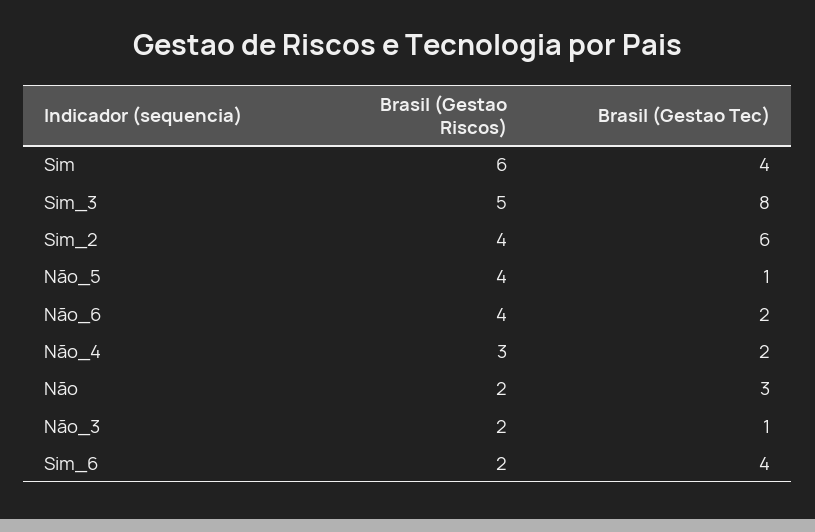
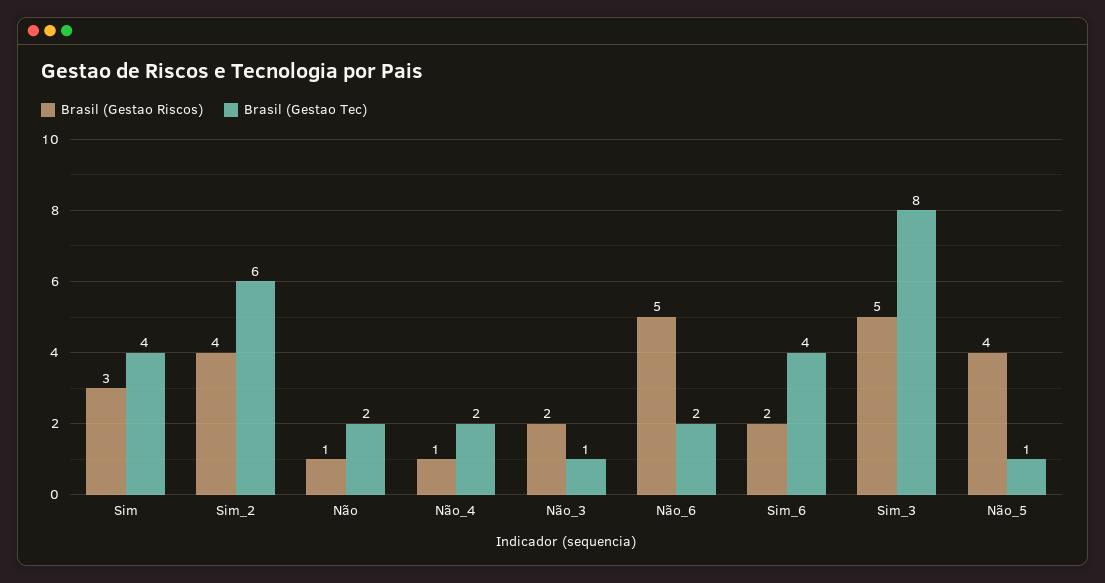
Brasil (Gestao Riscos), Sim: 6 -> 3
Brasil (Gestao Riscos), Não_6: 4 -> 5
Brasil (Gestao Riscos), Não_4: 3 -> 1
Brasil (Gestao Riscos), Não: 2 -> 1
Brasil (Gestao Tec), Não: 3 -> 2

